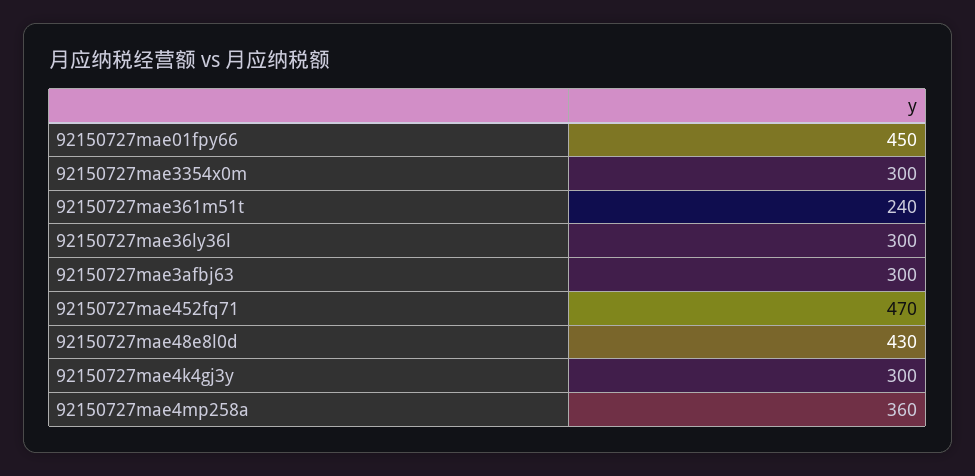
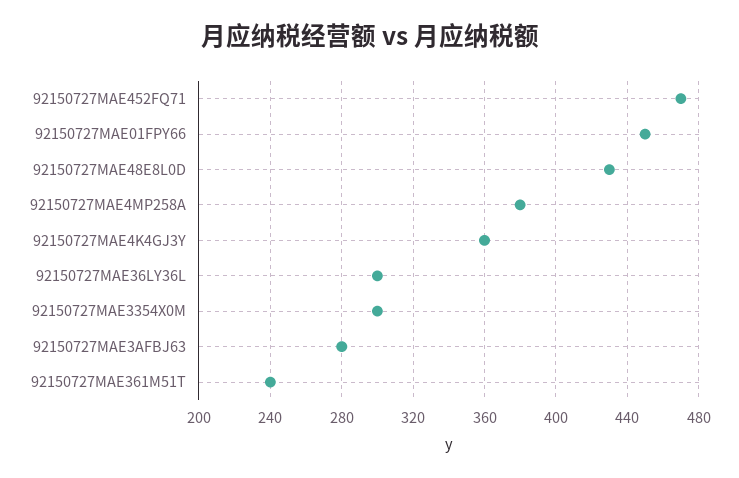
92150727mae3afbj63: 300 -> 280
92150727mae4k4gj3y: 300 -> 360
92150727mae4mp258a: 360 -> 380

